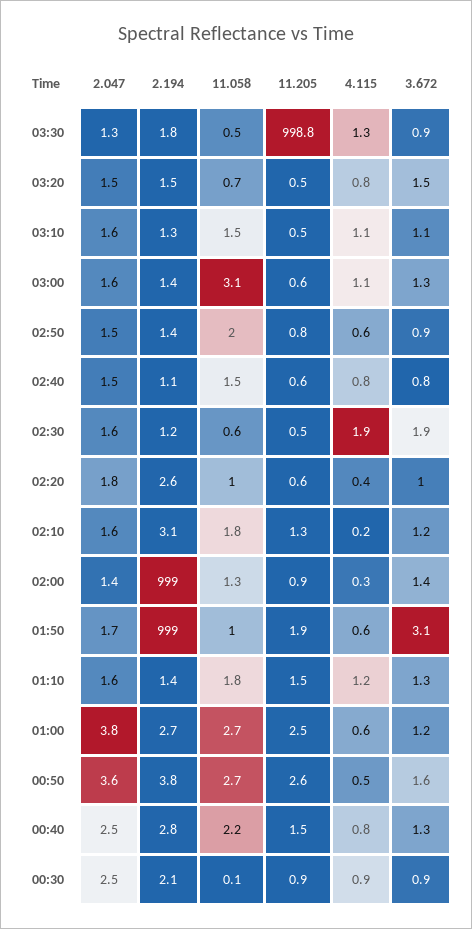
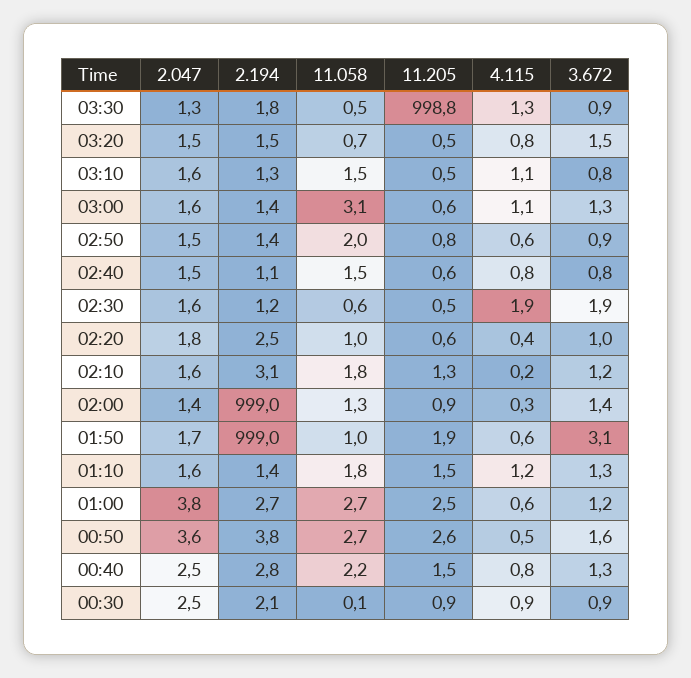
3.672, 03:10: 1.1 -> 0.8
2.194, 02:20: 2.6 -> 2.5

